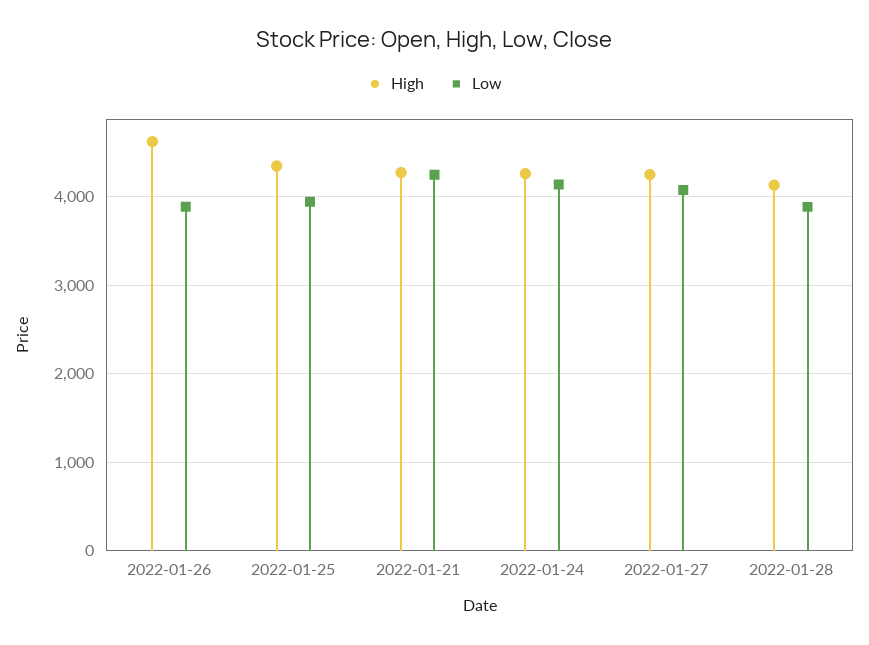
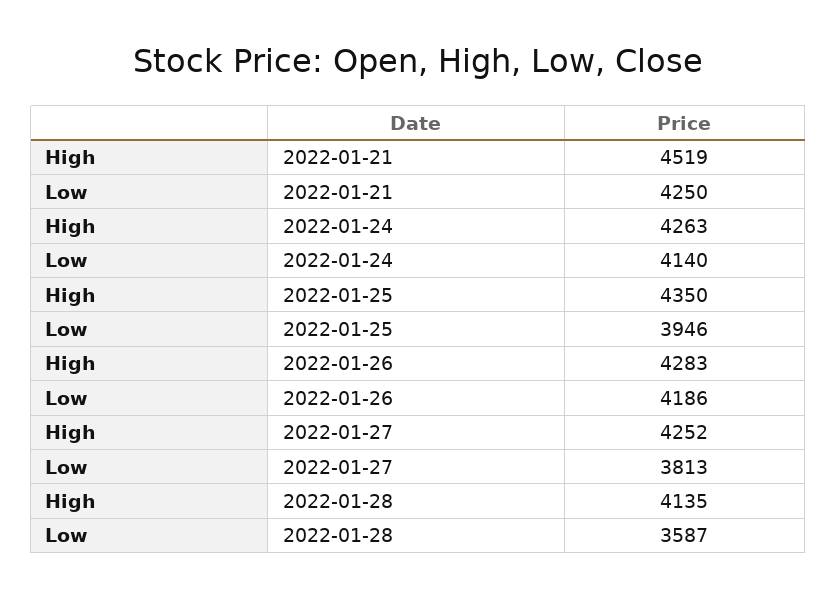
High, 2022-01-26: 4600 -> 4283
Low, 2022-01-26: 3900 -> 4186
High, 2022-01-21: 4300 -> 4519
Low, 2022-01-27: 4100 -> 3813
Low, 2022-01-28: 3900 -> 3587

